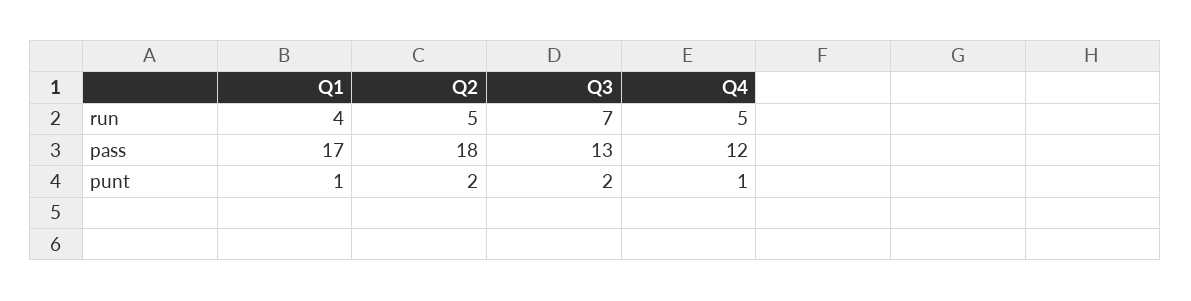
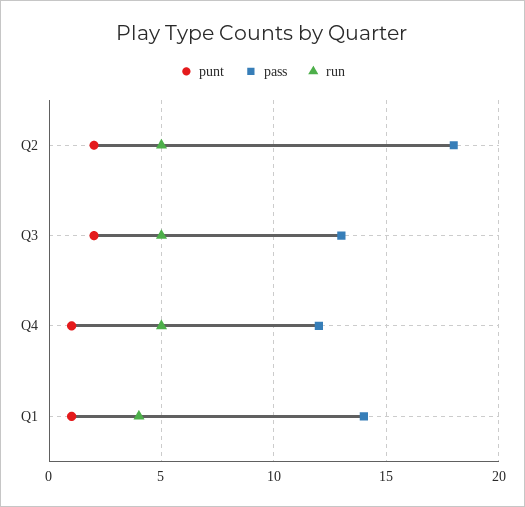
run, Q3: 7 -> 5
pass, Q1: 17 -> 14

